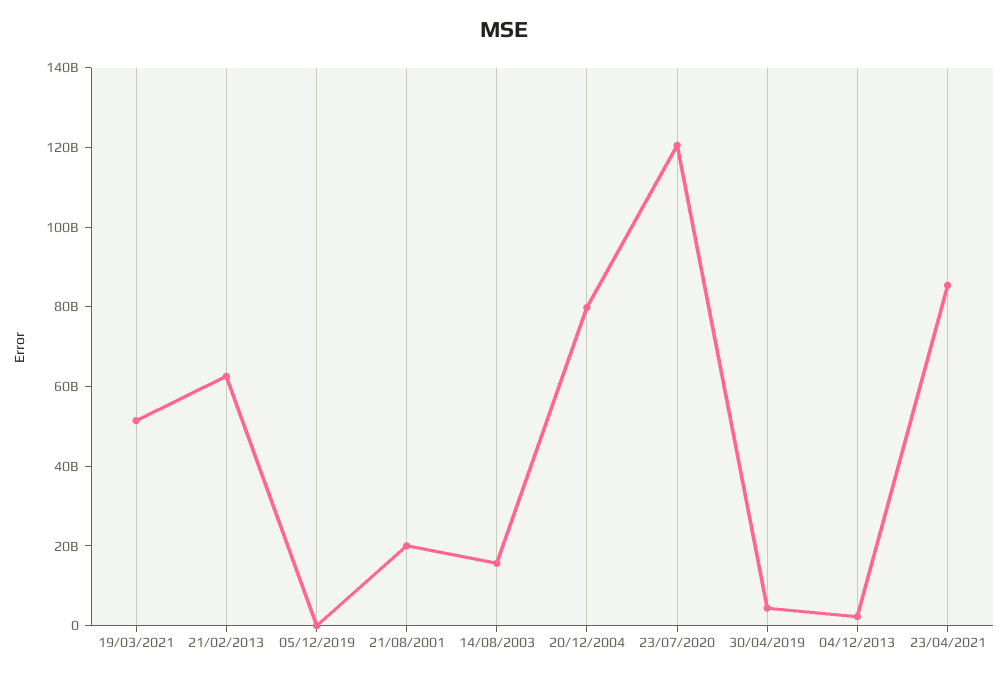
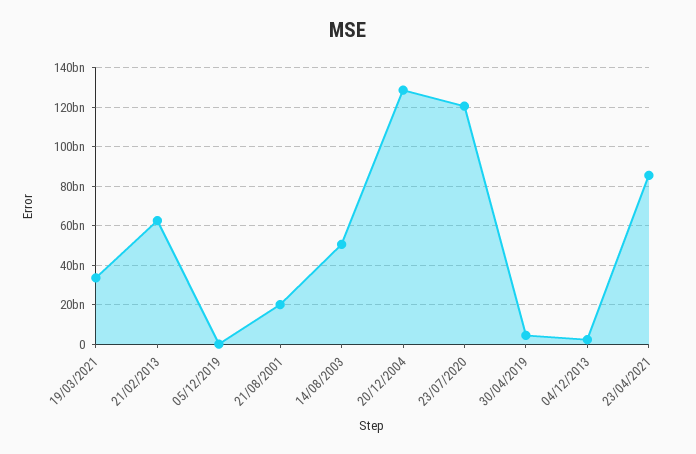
19/03/2021: 50000000000 -> 35000000000
14/08/2003: 15000000000 -> 50000000000
20/12/2004: 80000000000 -> 130000000000

